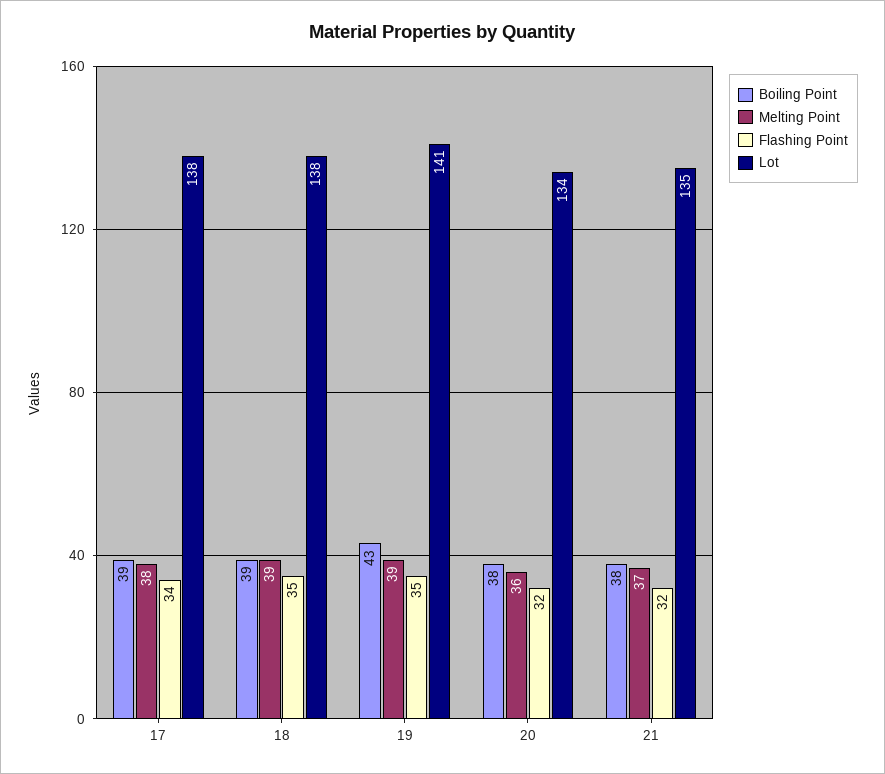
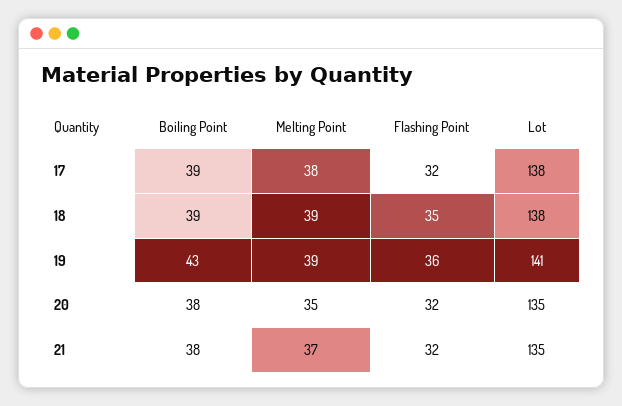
Flashing Point, 17: 34 -> 32
Flashing Point, 19: 35 -> 36
Melting Point, 20: 36 -> 35
Lot, 20: 134 -> 135

